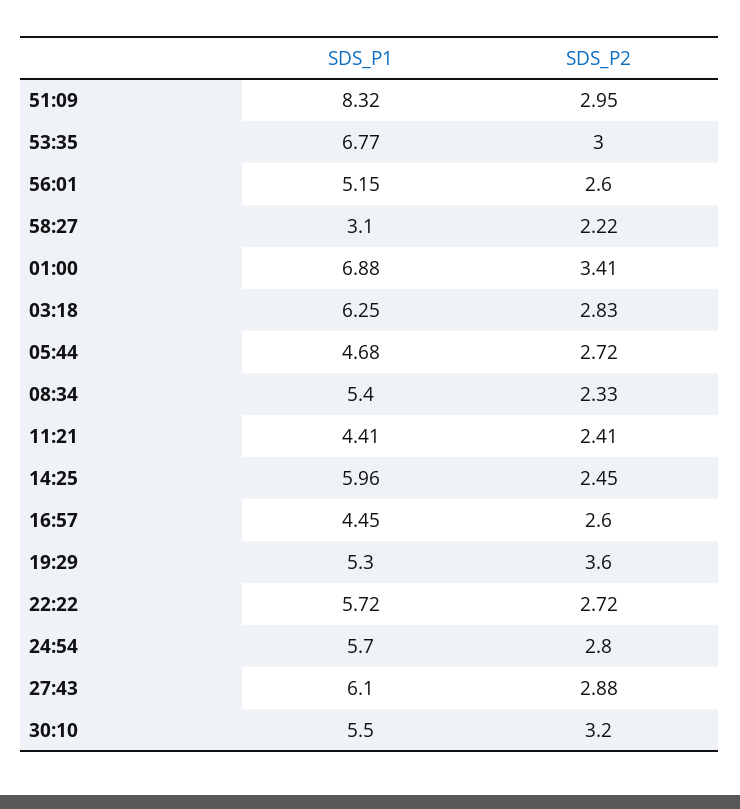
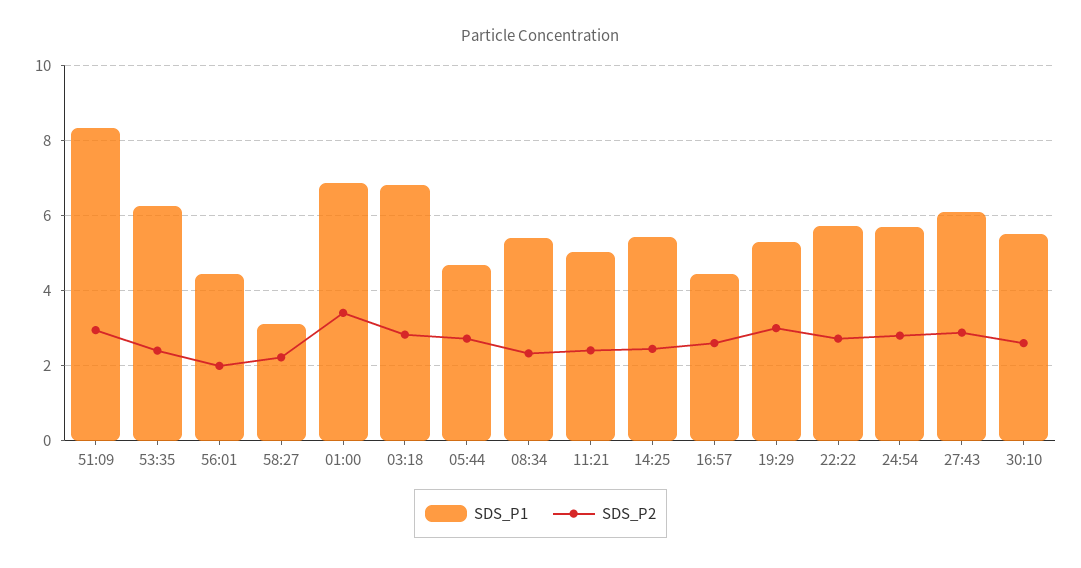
SDS_P1, 53:35: 6.77 -> 6.2
SDS_P2, 53:35: 3 -> 2.4
SDS_P1, 56:01: 5.15 -> 4.4
SDS_P2, 56:01: 2.6 -> 2
SDS_P1, 03:18: 6.25 -> 6.8
SDS_P1, 11:21: 4.41 -> 5
SDS_P1, 14:25: 5.96 -> 5.4
SDS_P2, 19:29: 3.6 -> 3
SDS_P2, 30:10: 3.2 -> 2.6

